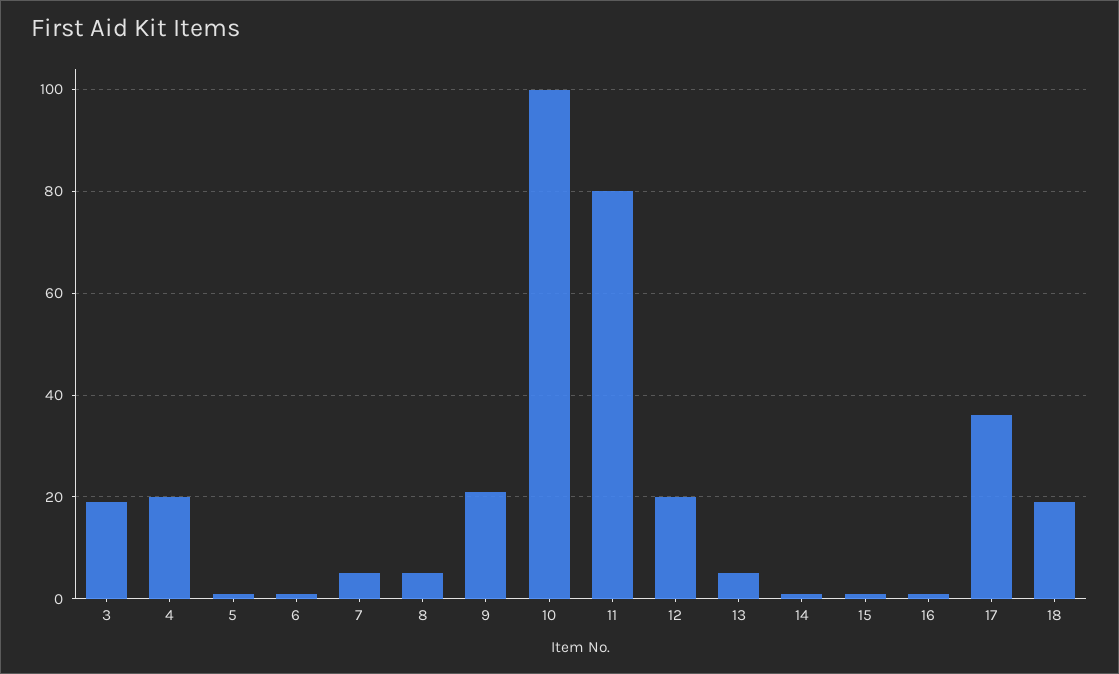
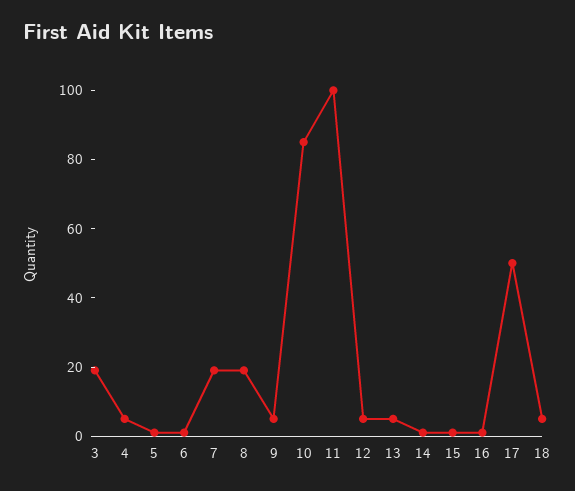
4: 20 -> 5
7: 5 -> 20
8: 5 -> 20
9: 20 -> 5
10: 100 -> 85
11: 80 -> 100
12: 20 -> 5
17: 35 -> 50
18: 20 -> 5

